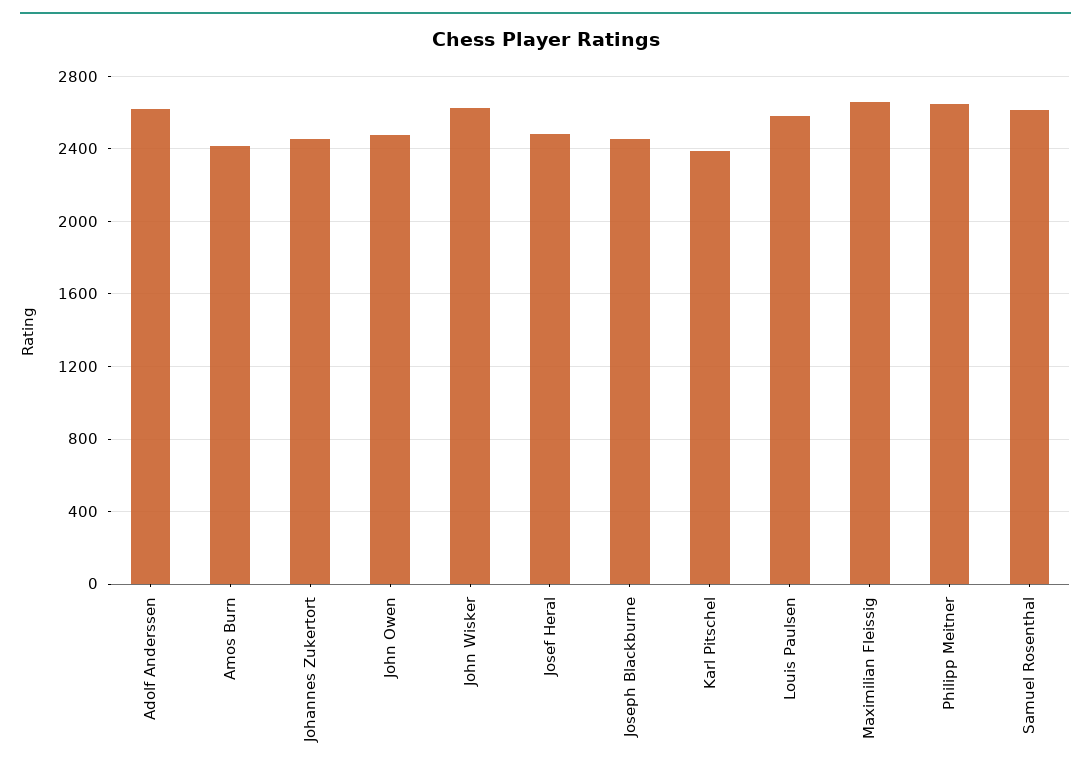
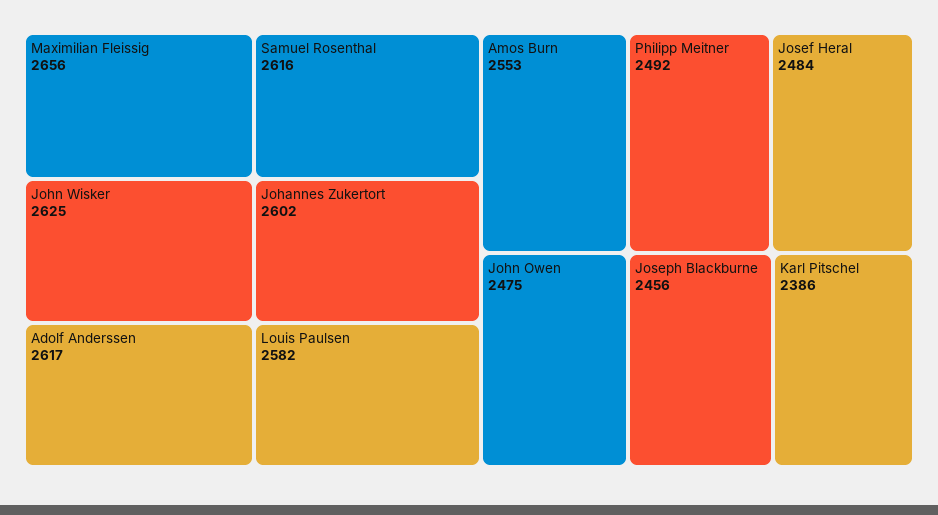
Amos Burn: 2400 -> 2553
Johannes Zukertort: 2450 -> 2602
Philipp Meitner: 2650 -> 2492

